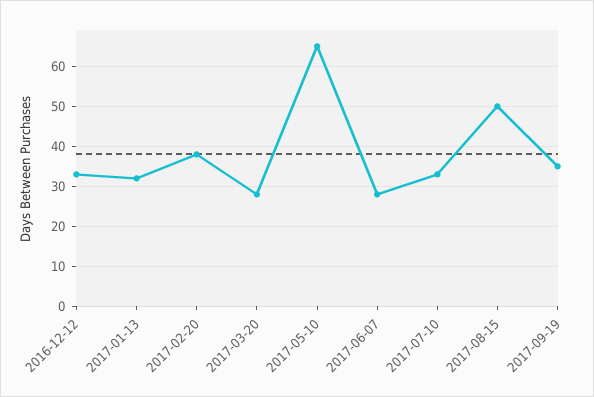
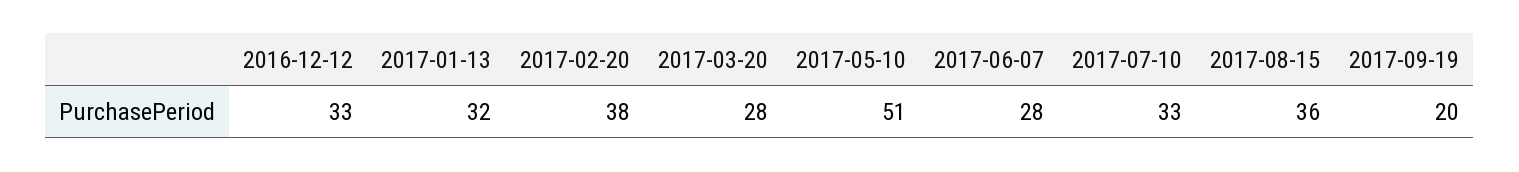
2017-05-10: 65 -> 51
2017-08-15: 50 -> 36
2017-09-19: 35 -> 20

